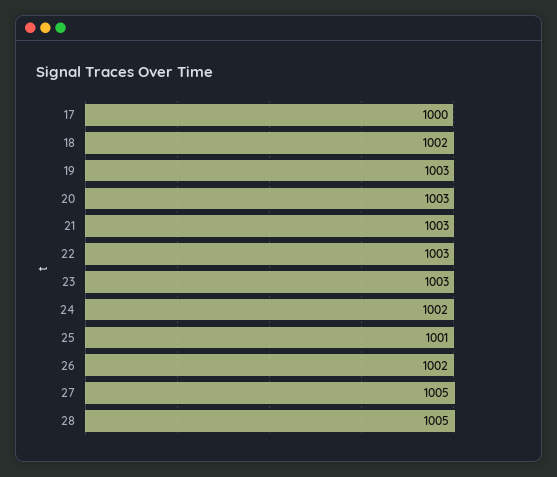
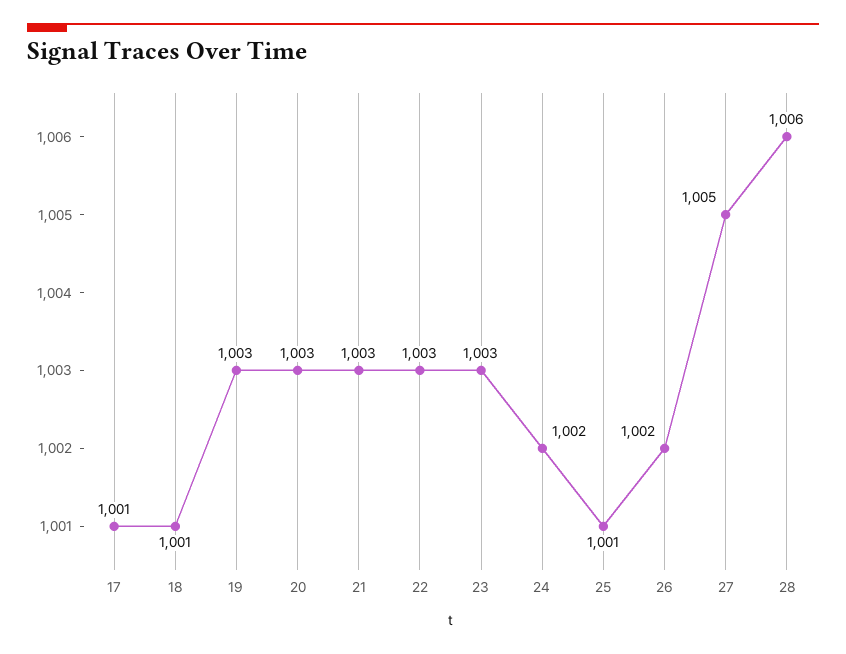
17: 1000 -> 1001
18: 1002 -> 1001
28: 1005 -> 1006

